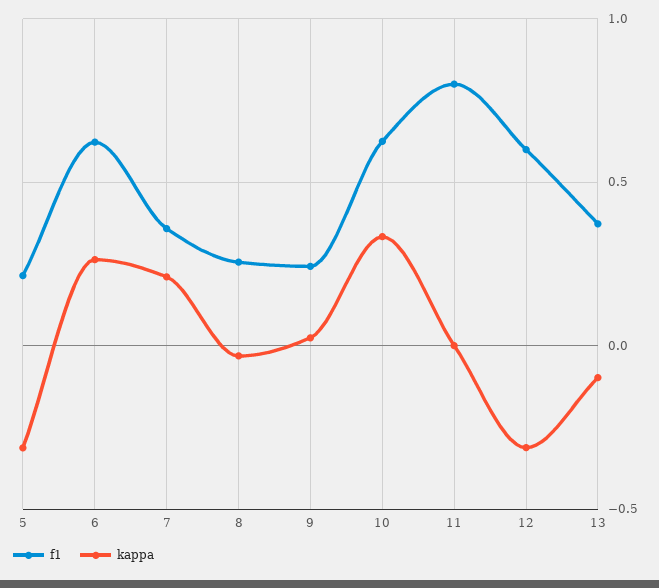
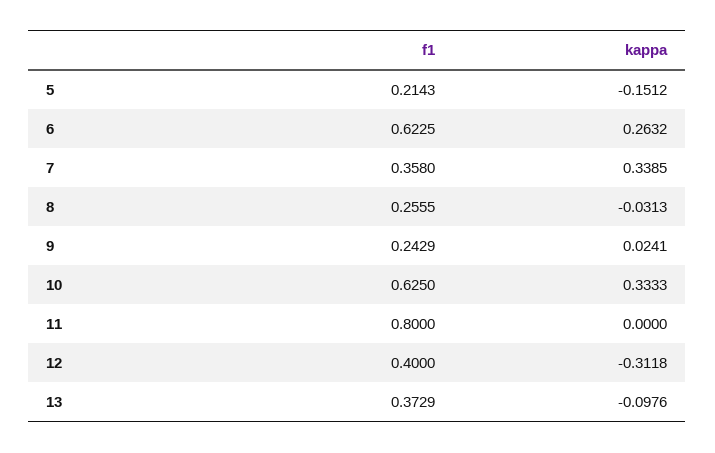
kappa, 5: -0.3 -> -0.1512
kappa, 7: 0.2 -> 0.3385
f1, 12: 0.6 -> 0.4

